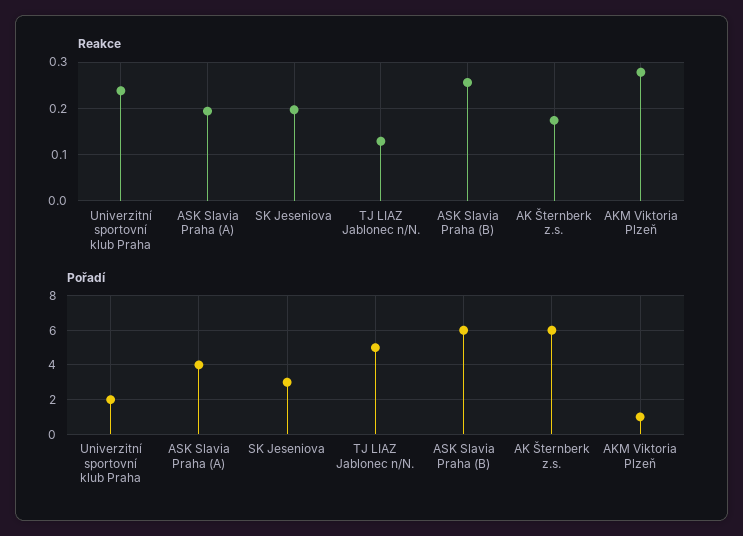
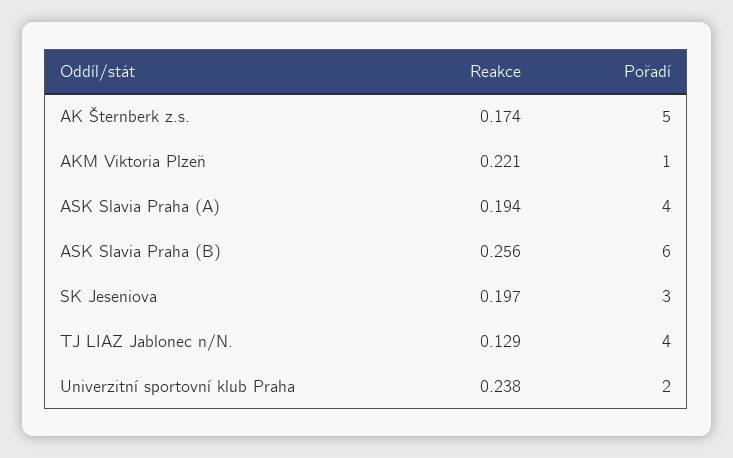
Reakce, AKM Viktoria Plzeň: 0.28 -> 0.221
Pořadí, TJ LIAZ Jablonec n/N.: 5 -> 4
Pořadí, AK Šternberk z.s.: 6 -> 5

